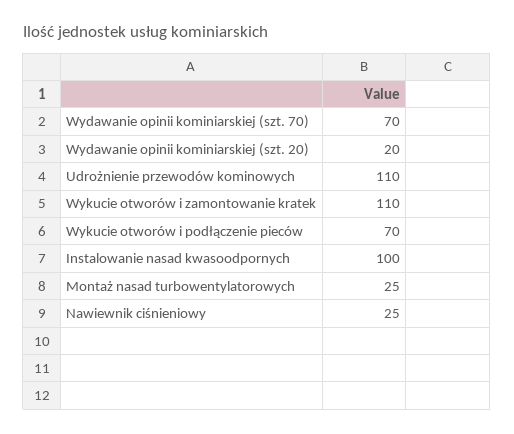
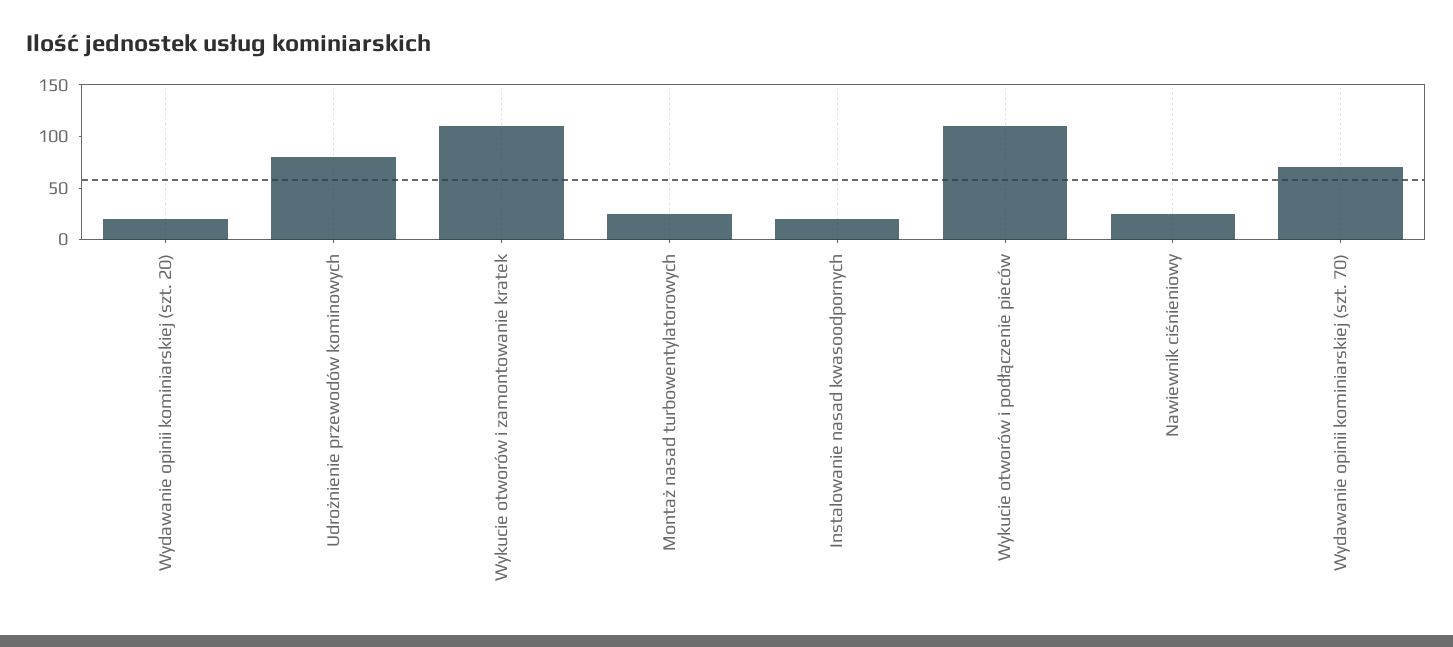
Udrożnienie przewodów kominowych: 110 -> 80
Wykucie otworów i podłączenie pieców: 70 -> 110
Instalowanie nasad kwasoodpornych: 100 -> 20

